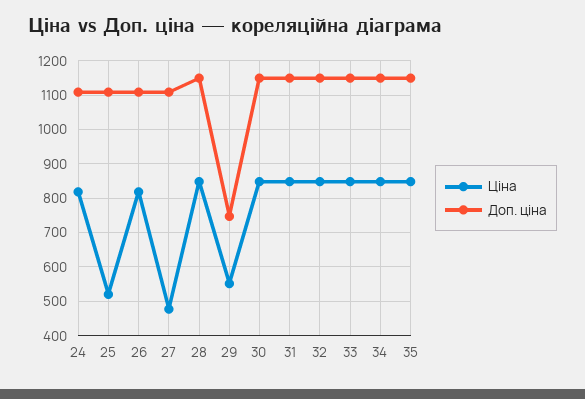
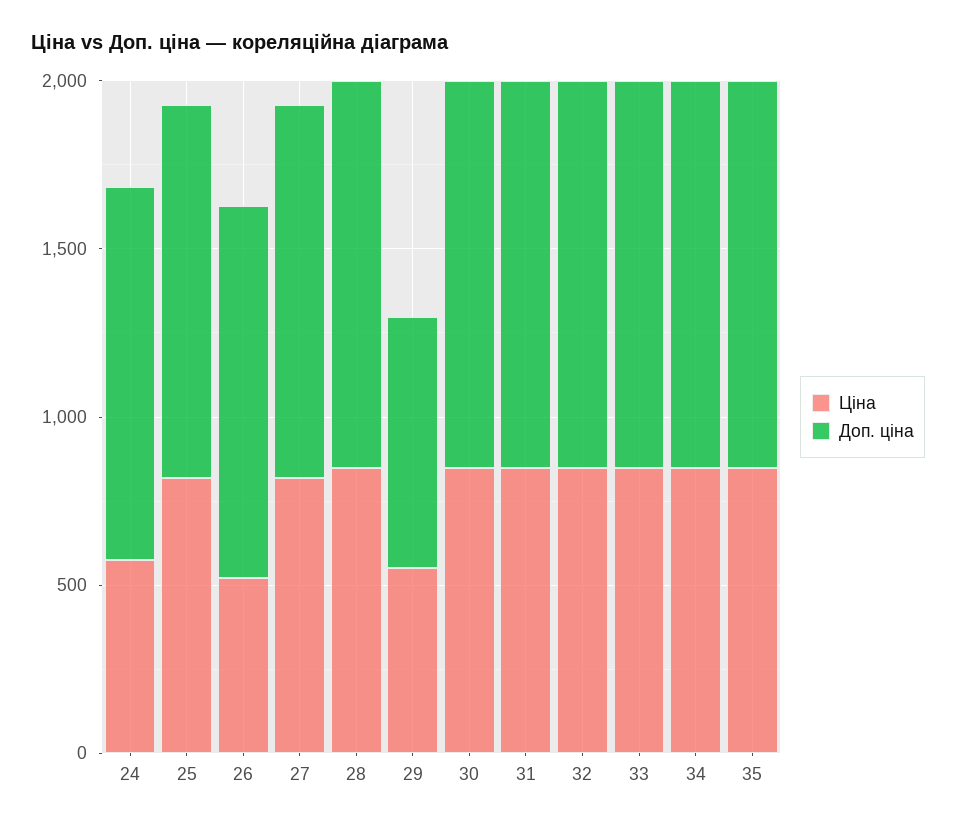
Ціна, 24: 820 -> 600
Ціна, 25: 520 -> 800
Ціна, 26: 820 -> 500
Ціна, 27: 480 -> 800

